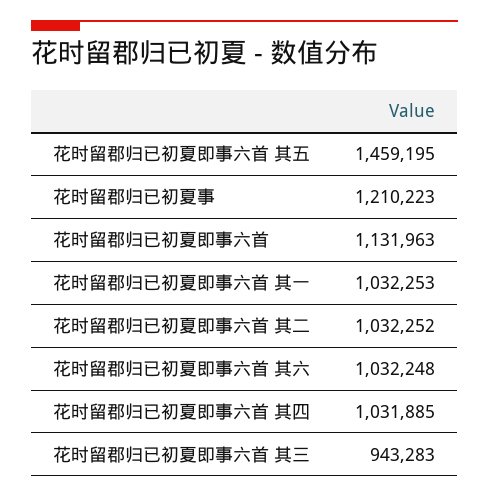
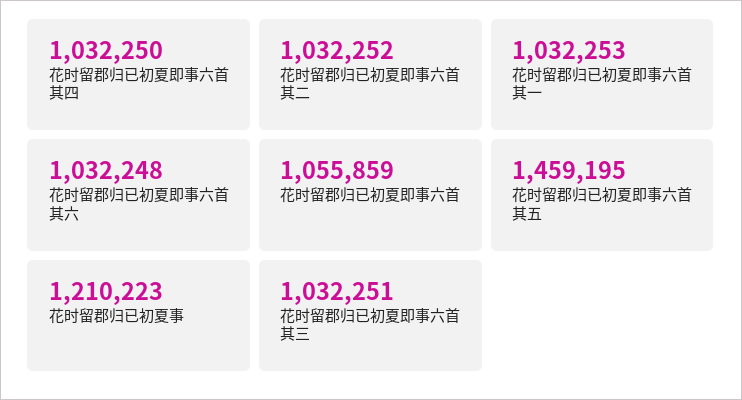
花时留郡归已初夏即事六首: 1131963 -> 1055859
花时留郡归已初夏即事六首 其四: 1031885 -> 1032250
花时留郡归已初夏即事六首 其三: 943283 -> 1032251

